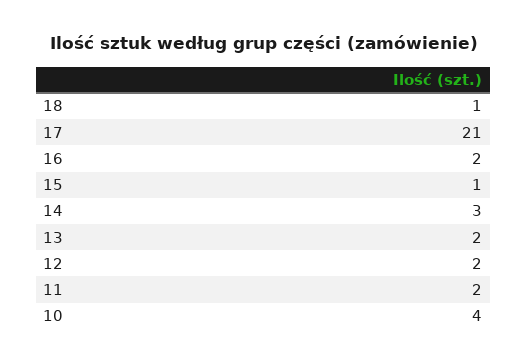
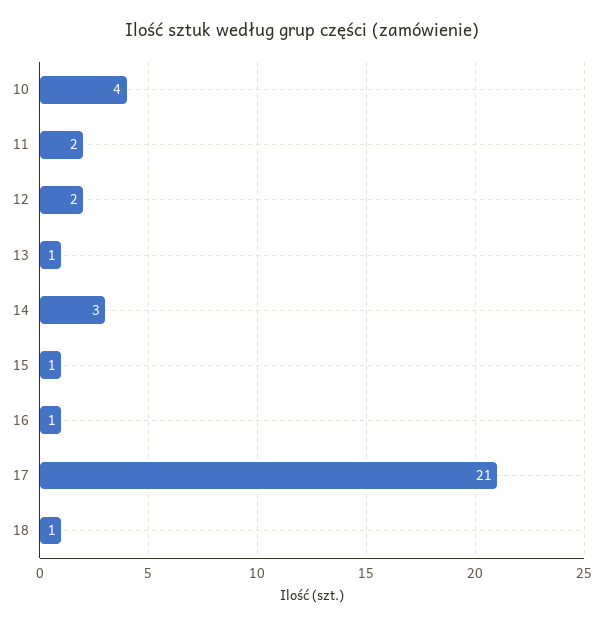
16: 2 -> 1
13: 2 -> 1

